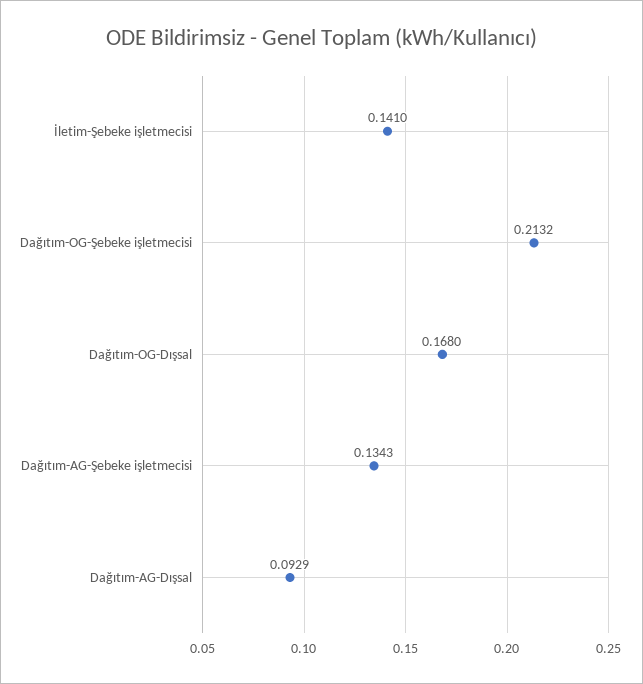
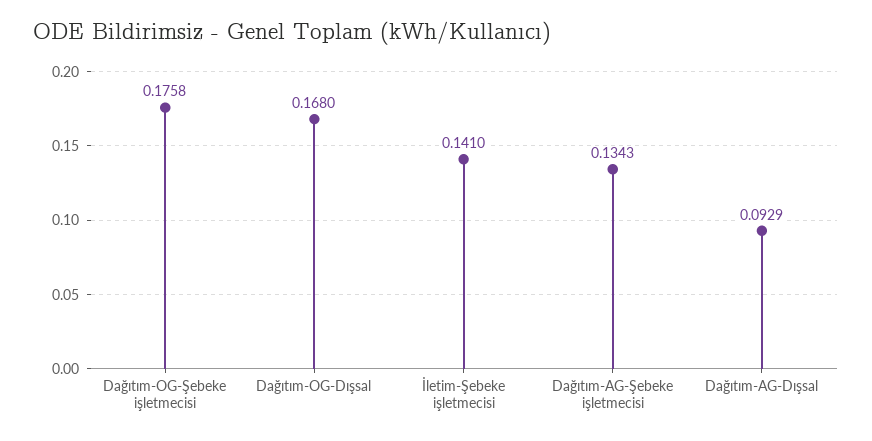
Dağıtım-OG-Şebeke işletmecisi: 0.2132 -> 0.1758

